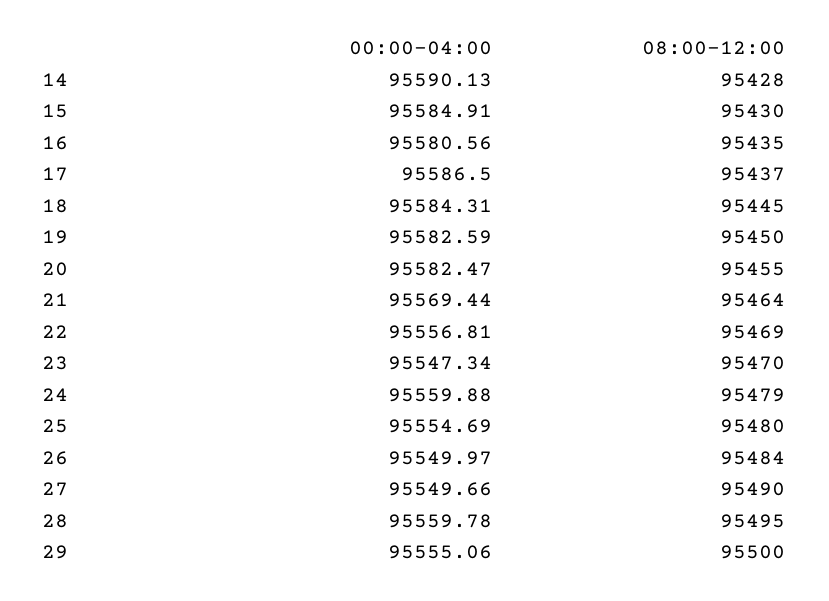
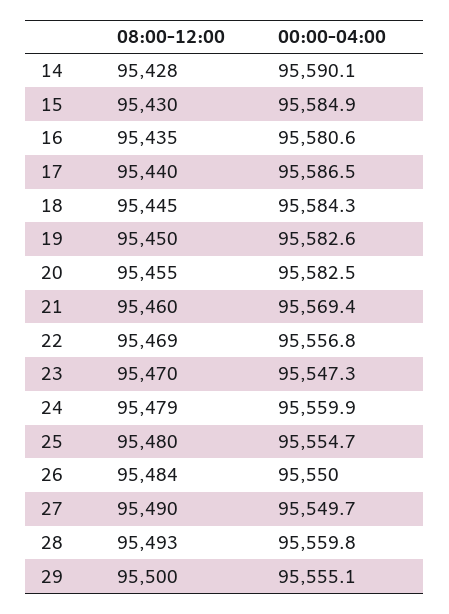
08:00-12:00, 17: 95437 -> 95440
08:00-12:00, 21: 95464 -> 95460
08:00-12:00, 28: 95495 -> 95493

